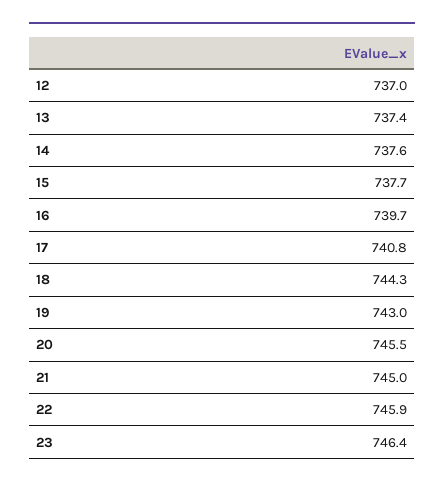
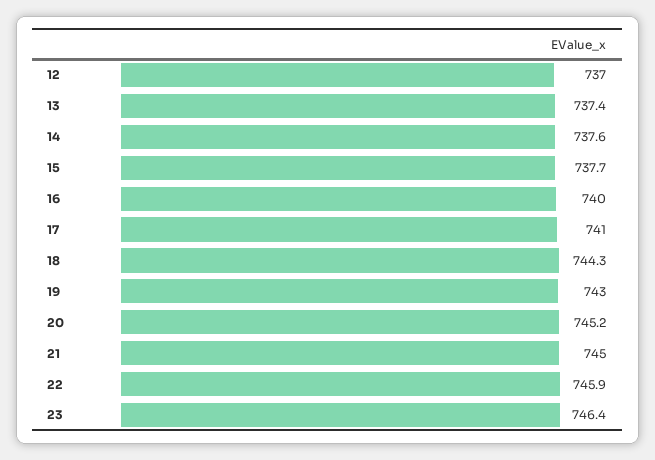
16: 739.7 -> 740
17: 740.8 -> 741
20: 745.5 -> 745.2

